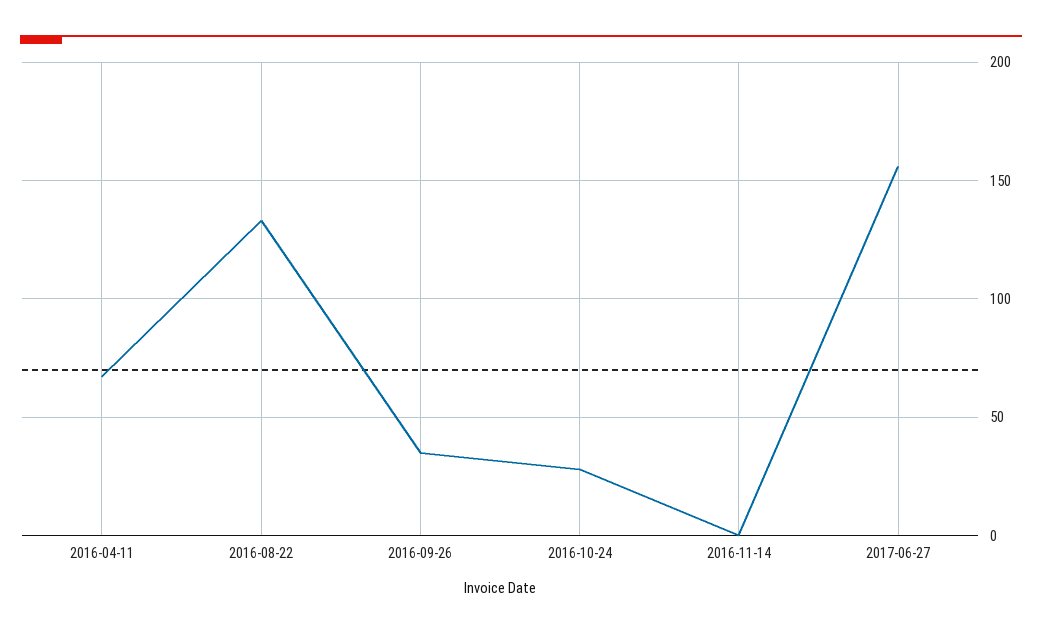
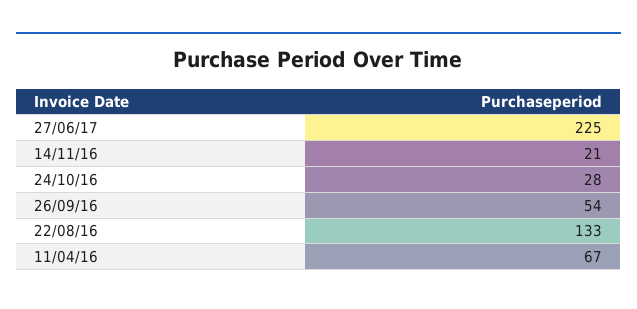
2016-09-26: 35 -> 54
2016-11-14: 0 -> 21
2017-06-27: 155 -> 225

